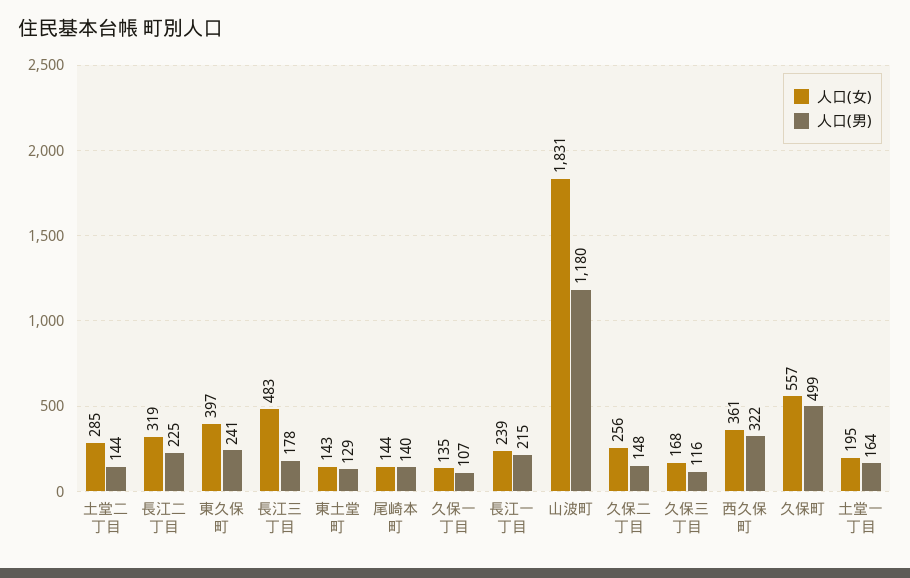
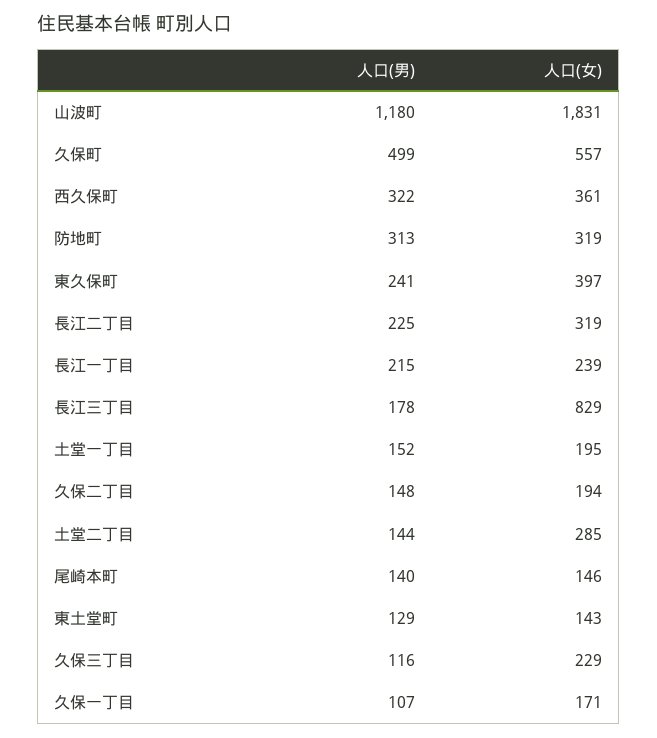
人口(女), 長江三丁目: 483 -> 829
人口(女), 尾崎本町: 144 -> 146
人口(女), 久保一丁目: 135 -> 171
人口(女), 久保二丁目: 256 -> 194
人口(女), 久保三丁目: 168 -> 229
人口(男), 土堂一丁目: 164 -> 152
人口(男), 防地町: none -> 313
人口(女), 防地町: none -> 319

